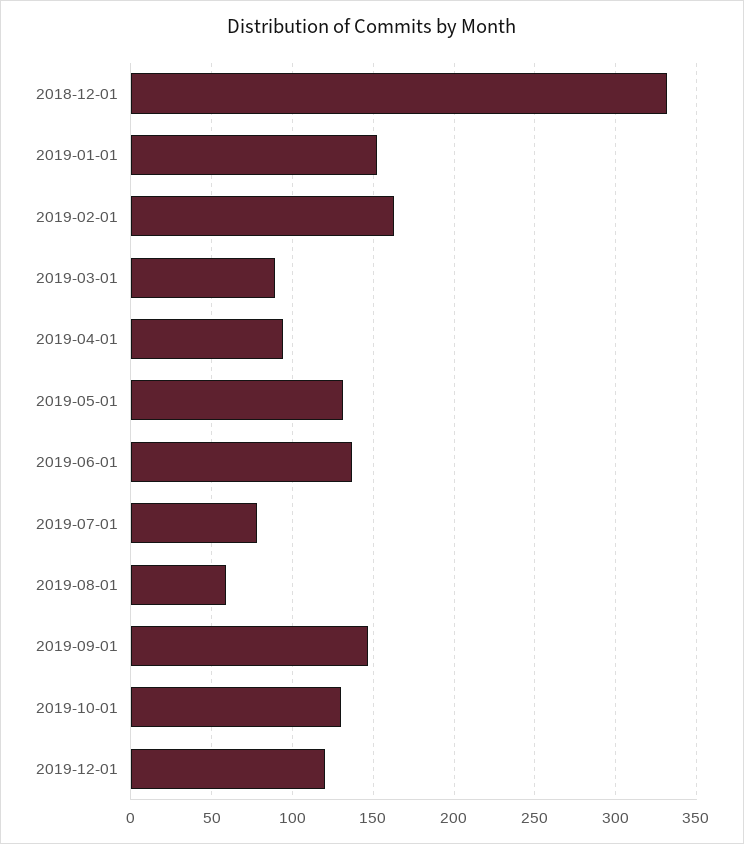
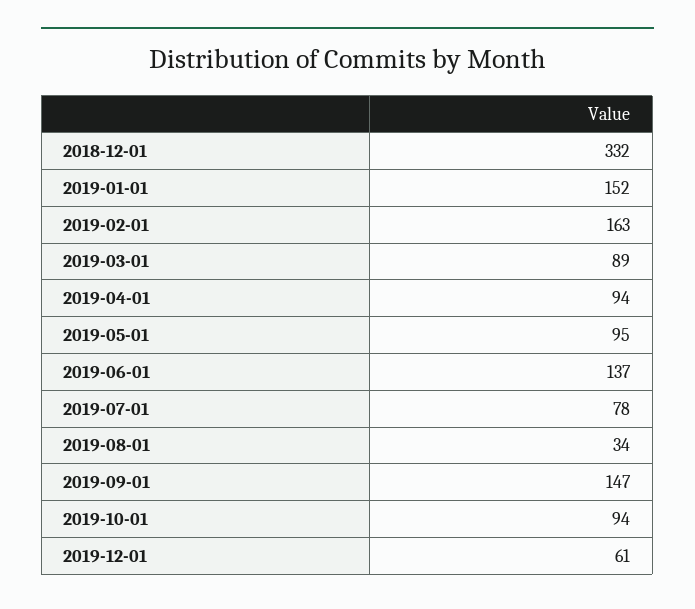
2019-05-01: 130 -> 95
2019-08-01: 60 -> 34
2019-10-01: 130 -> 94
2019-12-01: 120 -> 61

